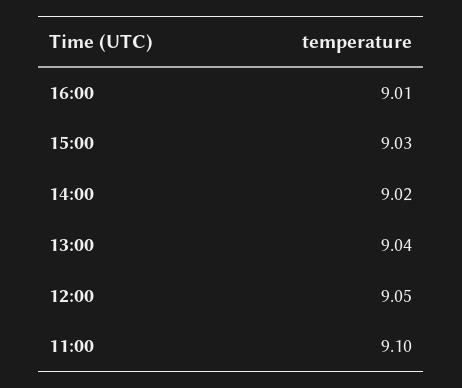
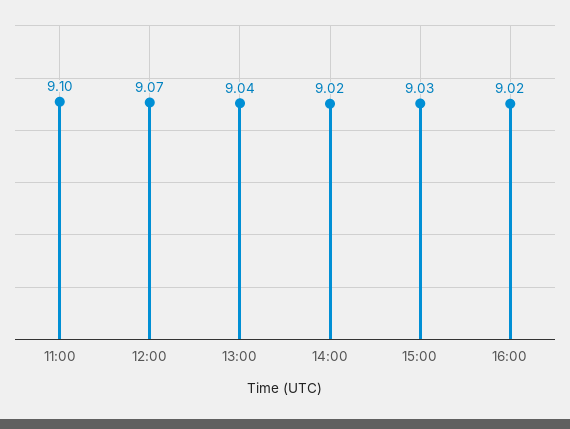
16:00: 9.01 -> 9.02
12:00: 9.05 -> 9.07

